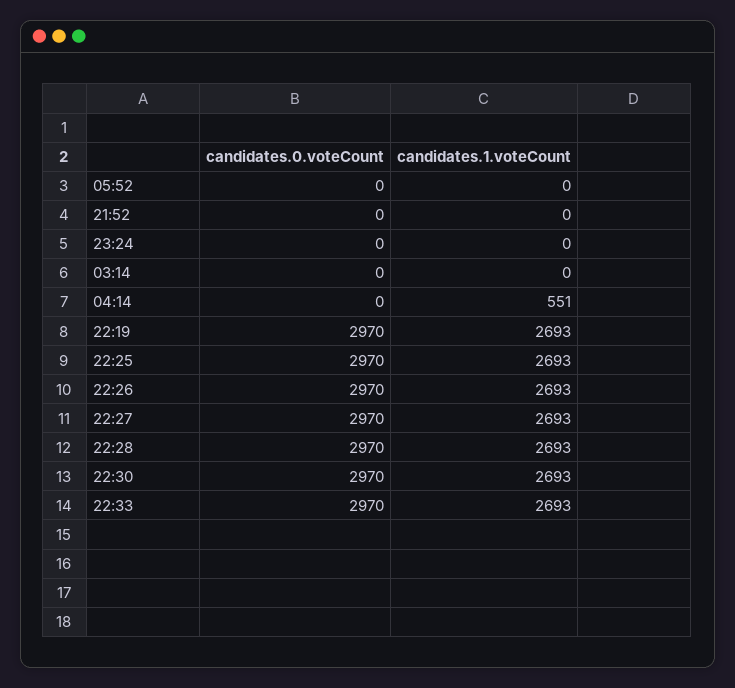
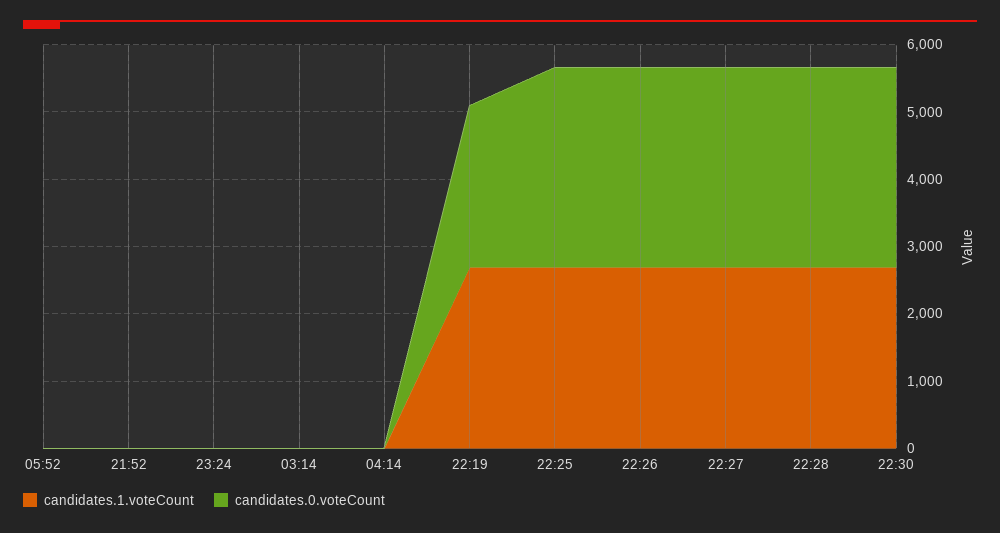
candidates.1.voteCount, 04:14: 551 -> 0
candidates.0.voteCount, 22:19: 2970 -> 2400
candidates.0.voteCount, 22:33: 2970 -> none
candidates.1.voteCount, 22:33: 2693 -> none

